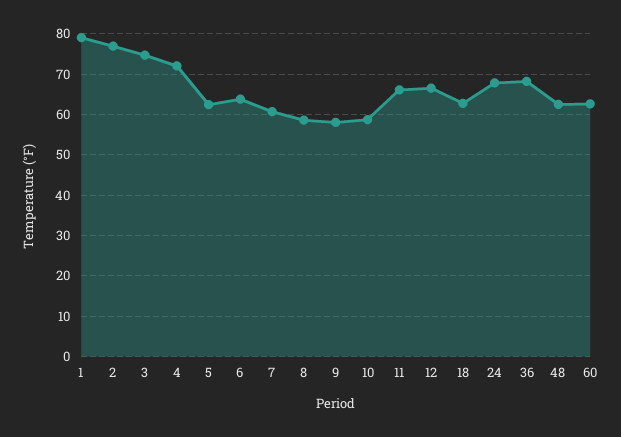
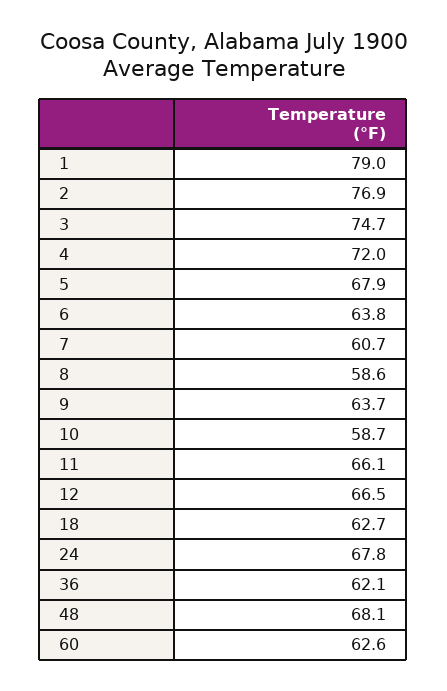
5: 62 -> 67.9
9: 58 -> 63.7
36: 68 -> 62.1
48: 62 -> 68.1

